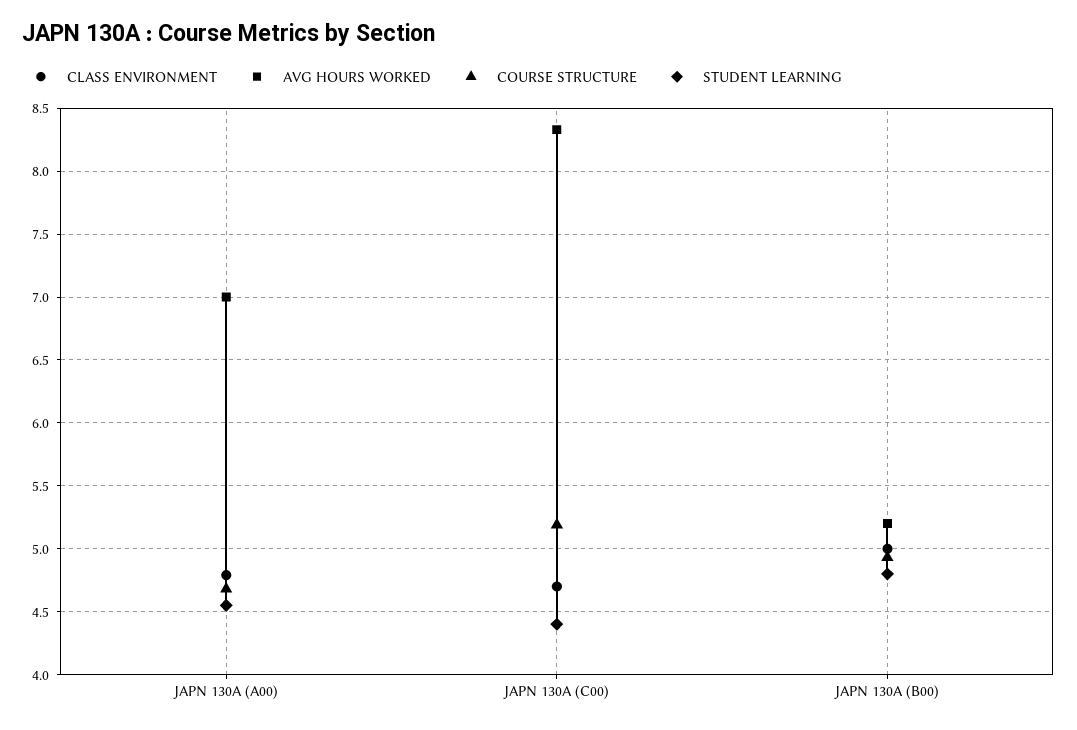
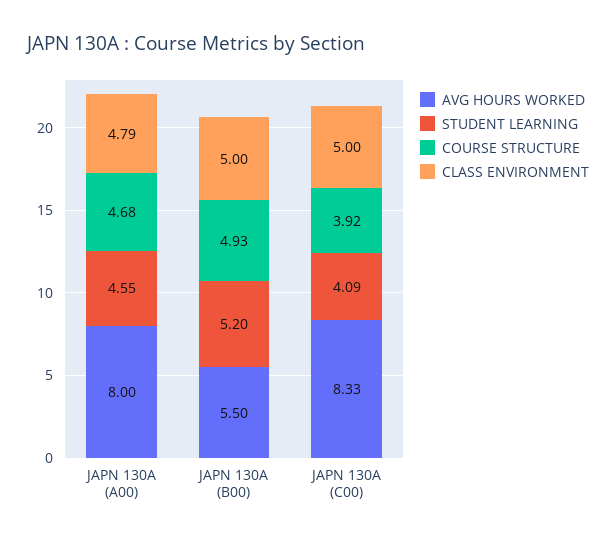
AVG HOURS WORKED, JAPN 130A (A00): 7 -> 8
CLASS ENVIRONMENT, JAPN 130A (C00): 4.7 -> 5
COURSE STRUCTURE, JAPN 130A (C00): 5.2 -> 3.92
STUDENT LEARNING, JAPN 130A (C00): 4.4 -> 4.09
AVG HOURS WORKED, JAPN 130A (B00): 5.2 -> 5.5
STUDENT LEARNING, JAPN 130A (B00): 4.8 -> 5.2

